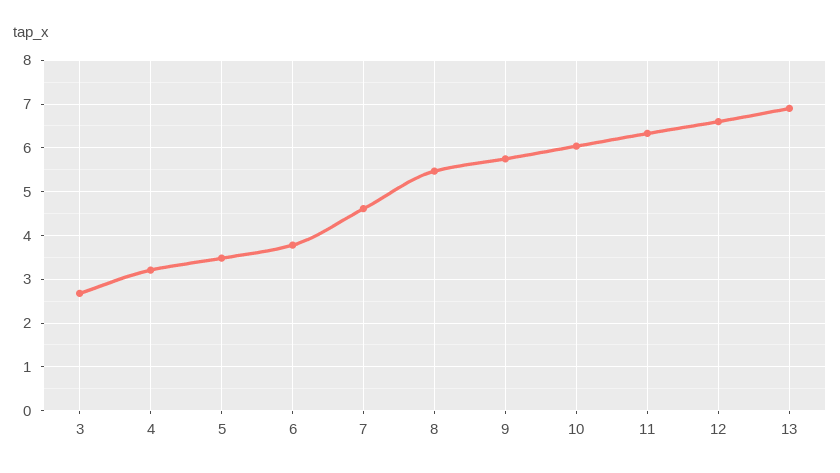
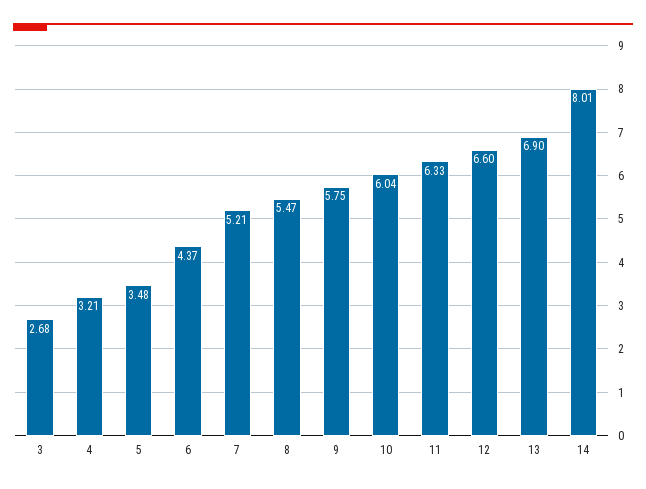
6: 3.8 -> 4.37
7: 4.6 -> 5.21
14: none -> 8.01

